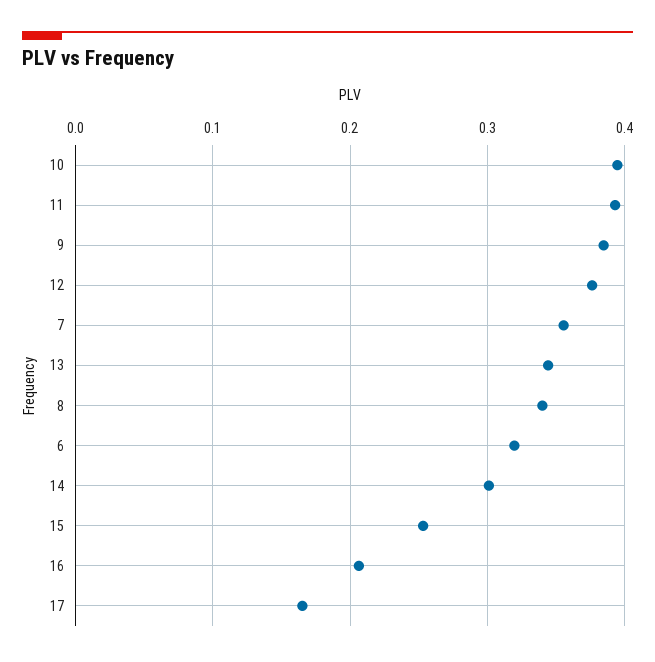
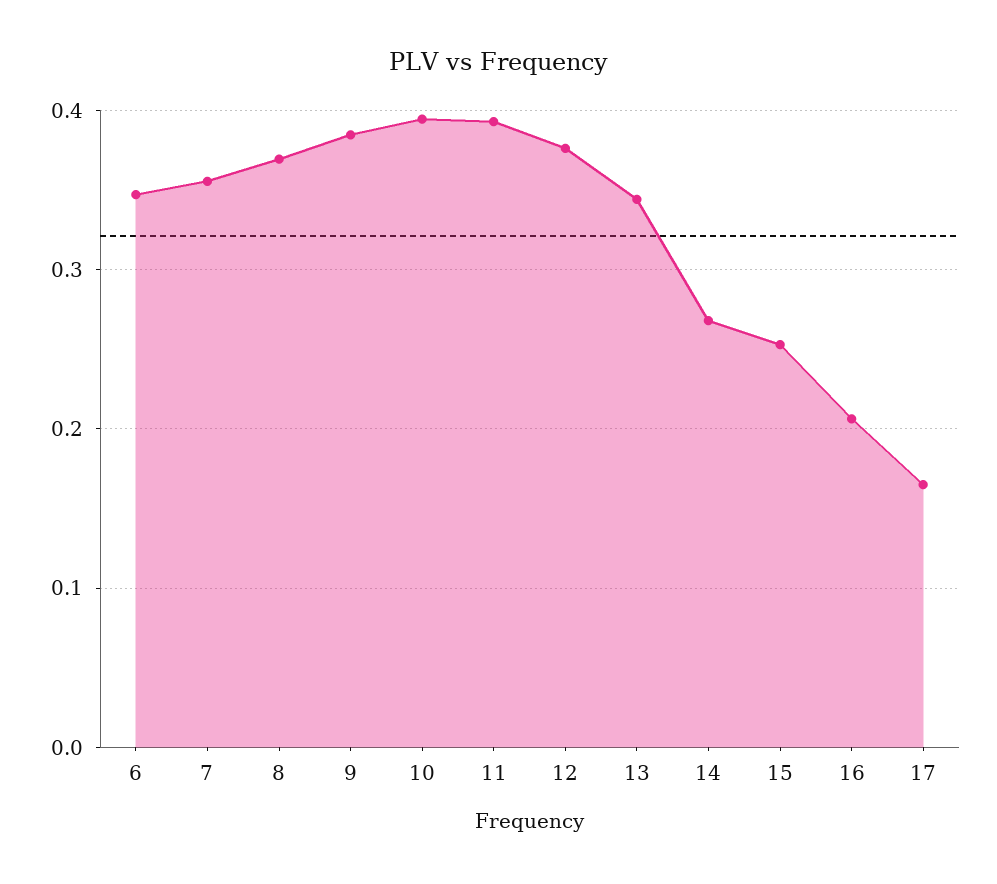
8: 0.34 -> 0.37
6: 0.32 -> 0.35
14: 0.3 -> 0.27

